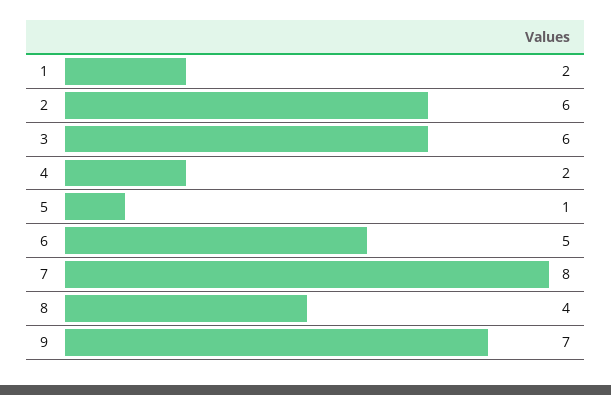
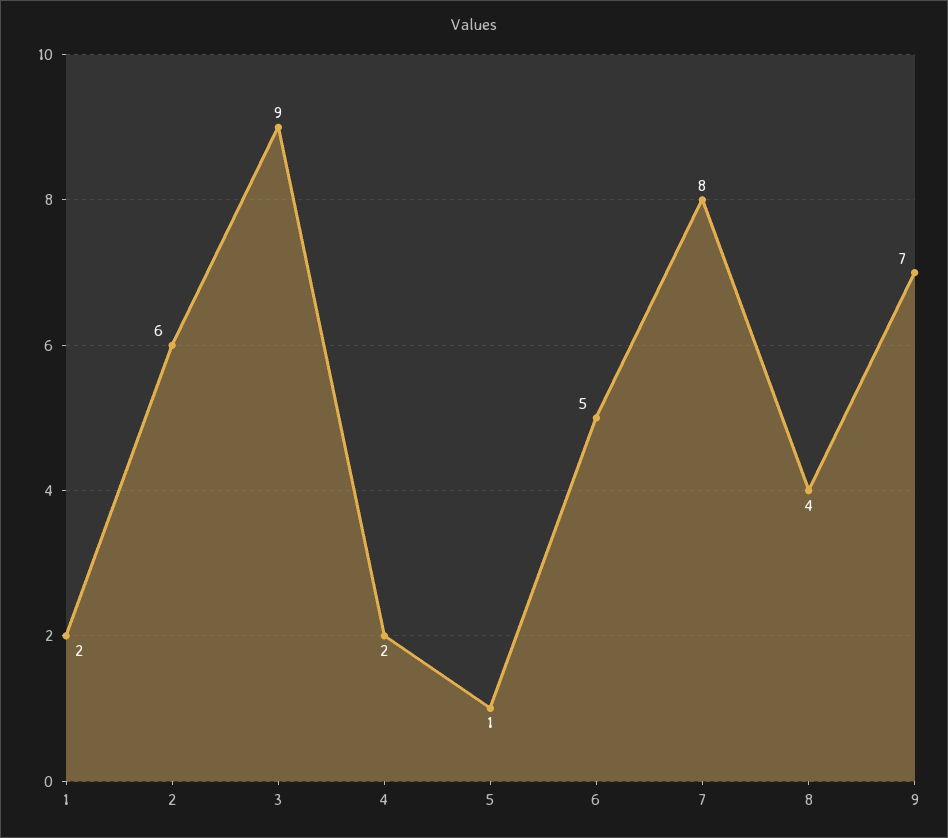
3: 6 -> 9

